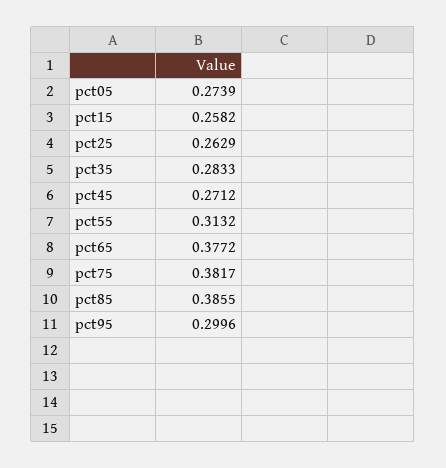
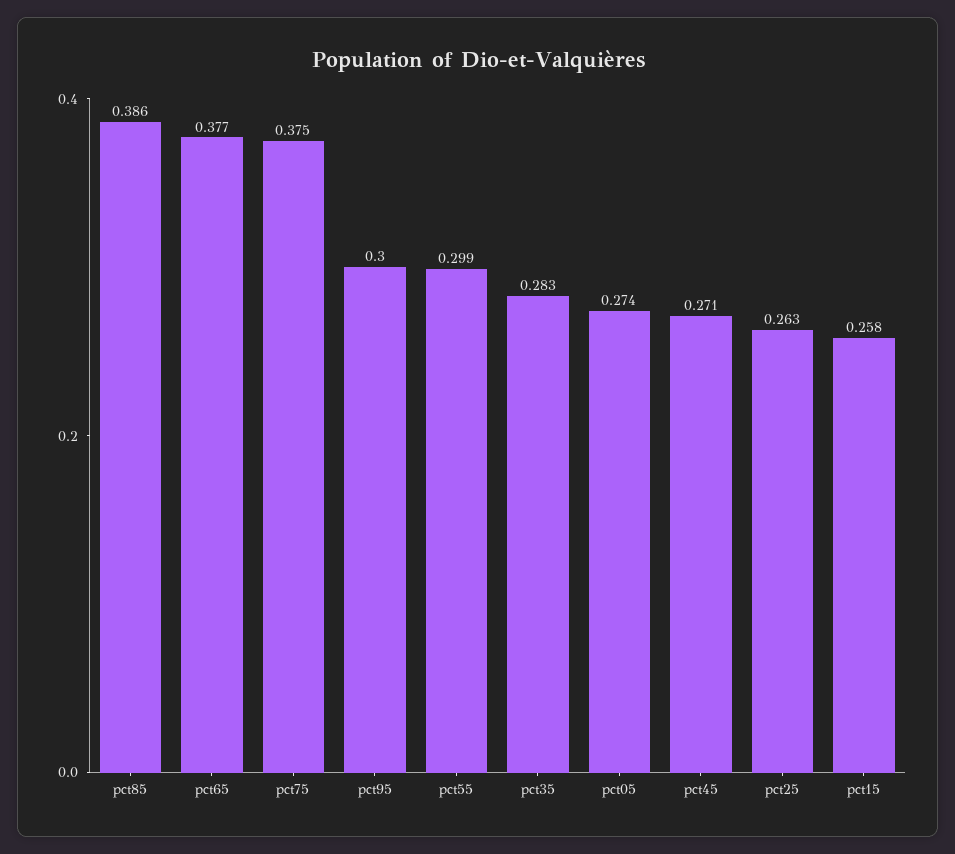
pct55: 0.3132 -> 0.299
pct75: 0.3817 -> 0.375

